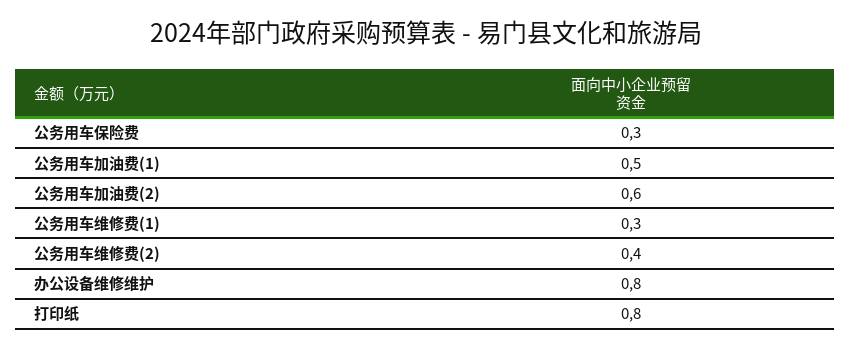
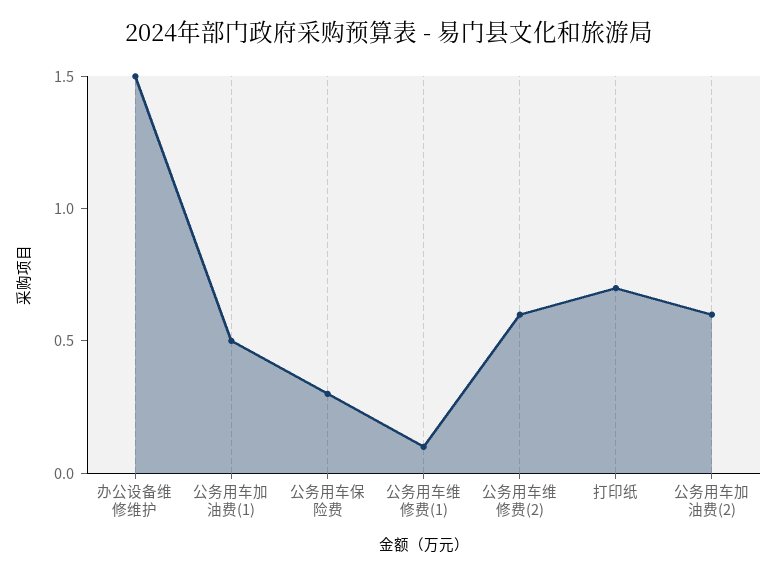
公务用车维修费(1): 0.3 -> 0.1
公务用车维修费(2): 0.4 -> 0.6
办公设备维修维护: 0.8 -> 1.5
打印纸: 0.8 -> 0.7

